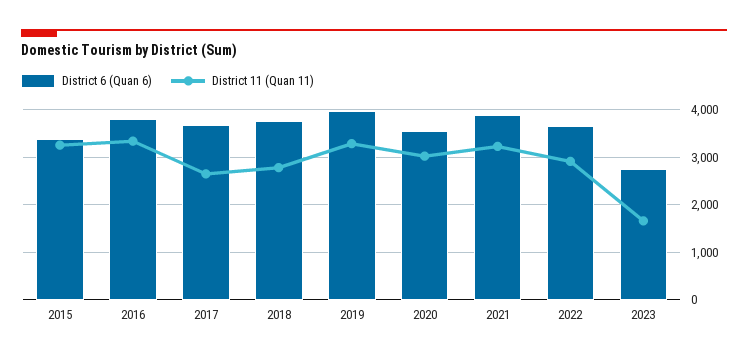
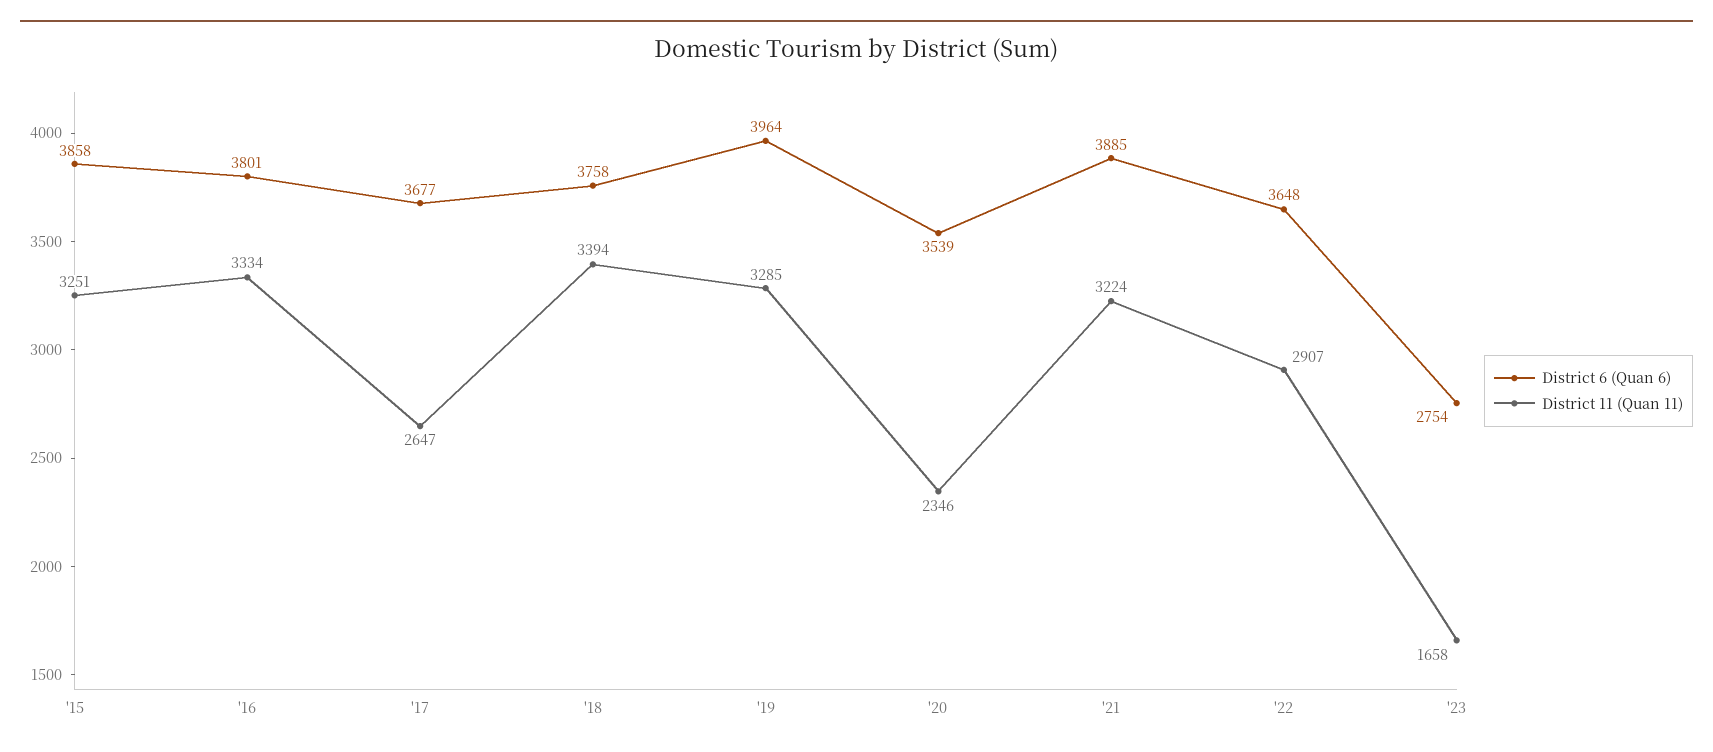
District 6 (Quan 6), 2015: 3400 -> 3858
District 11 (Quan 11), 2018: 2800 -> 3394
District 11 (Quan 11), 2020: 3000 -> 2346

